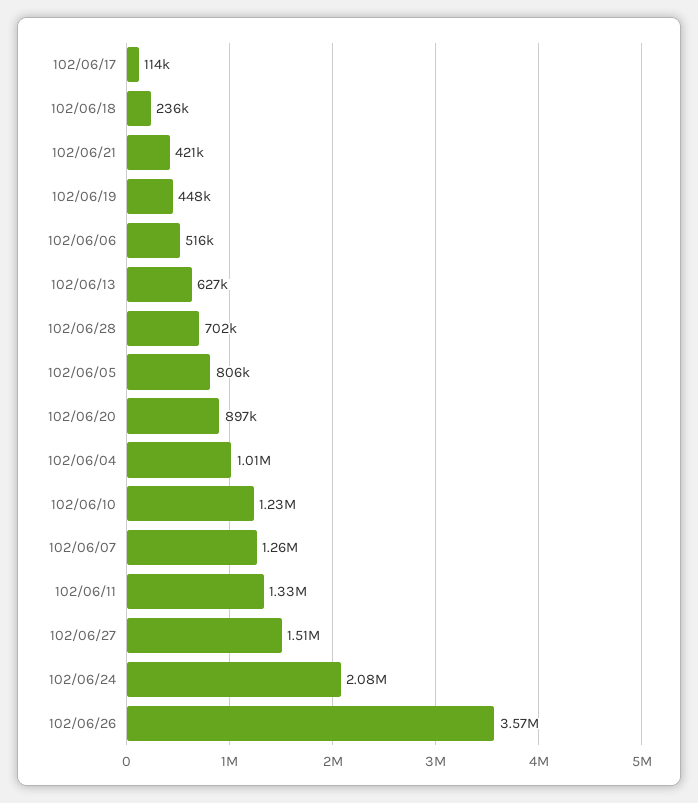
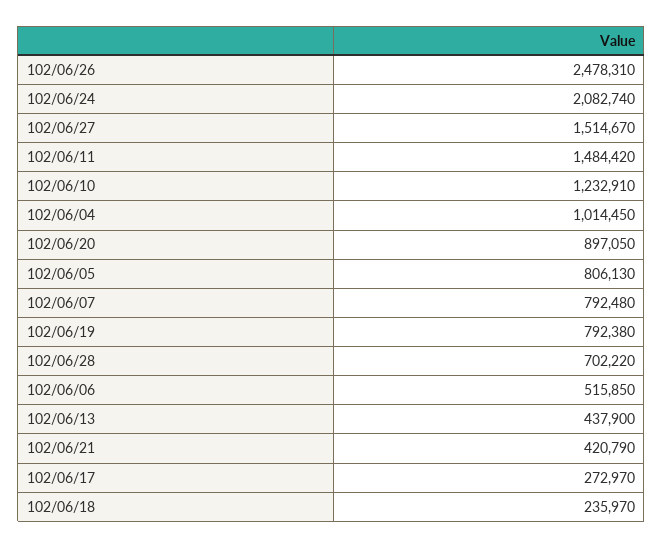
102/06/17: 114000 -> 272970
102/06/19: 448000 -> 792380
102/06/13: 627000 -> 437900
102/06/07: 1260000 -> 792480
102/06/11: 1330000 -> 1484420
102/06/26: 3570000 -> 2478310

